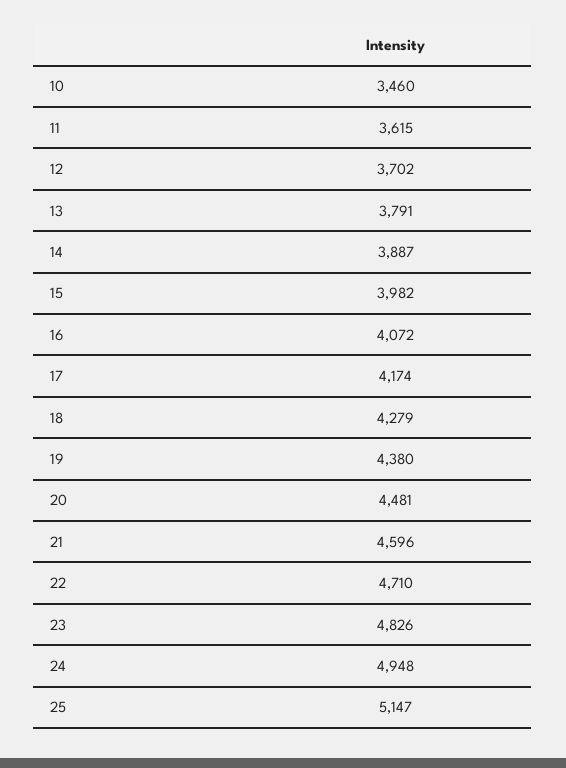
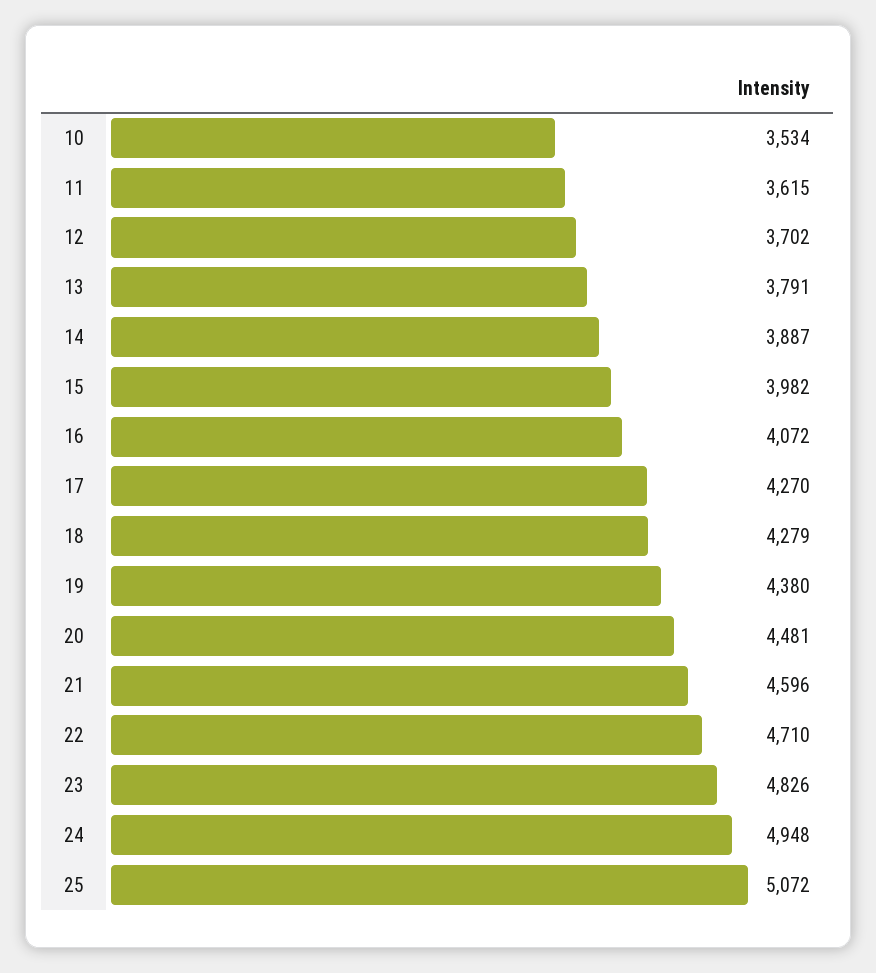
10: 3460 -> 3534
17: 4174 -> 4270
25: 5147 -> 5072

